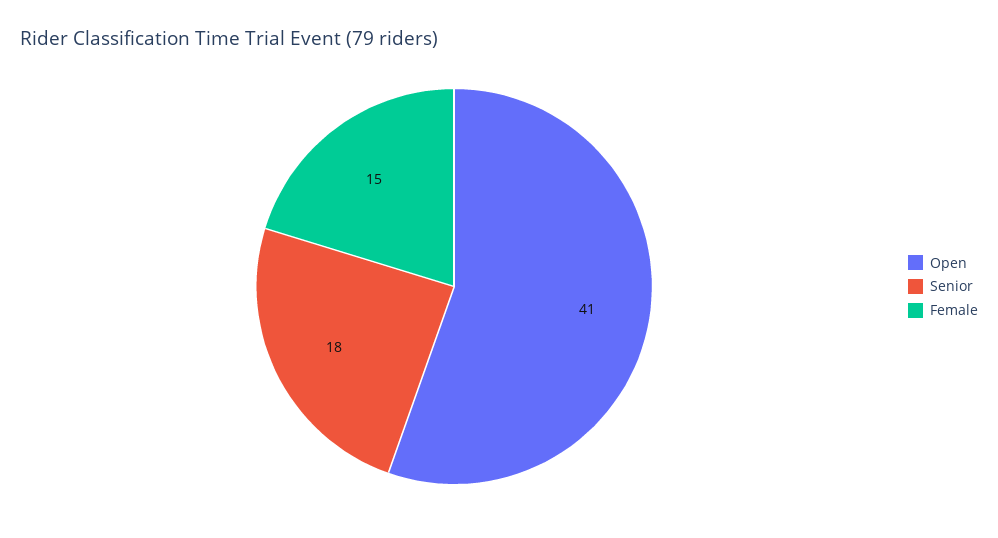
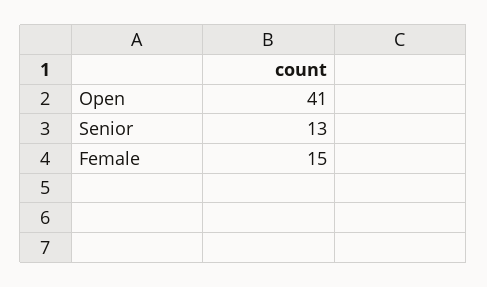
Senior: 18 -> 13

